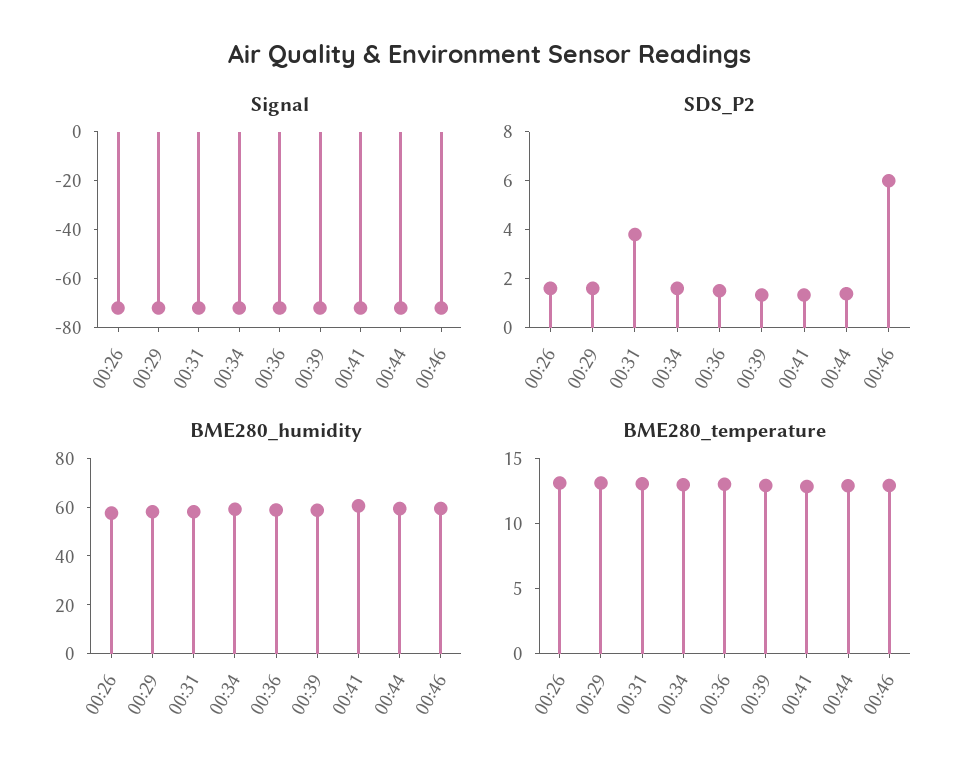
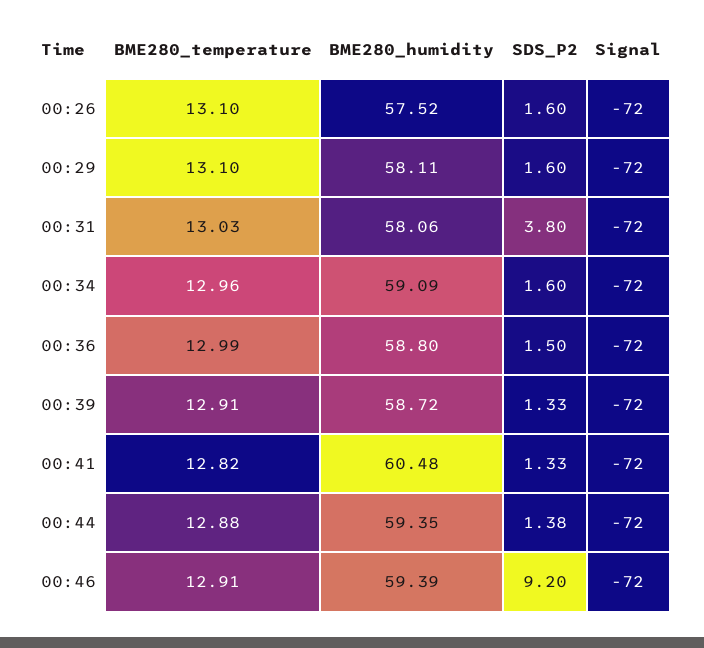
SDS_P2, 00:46: 6 -> 9.2

